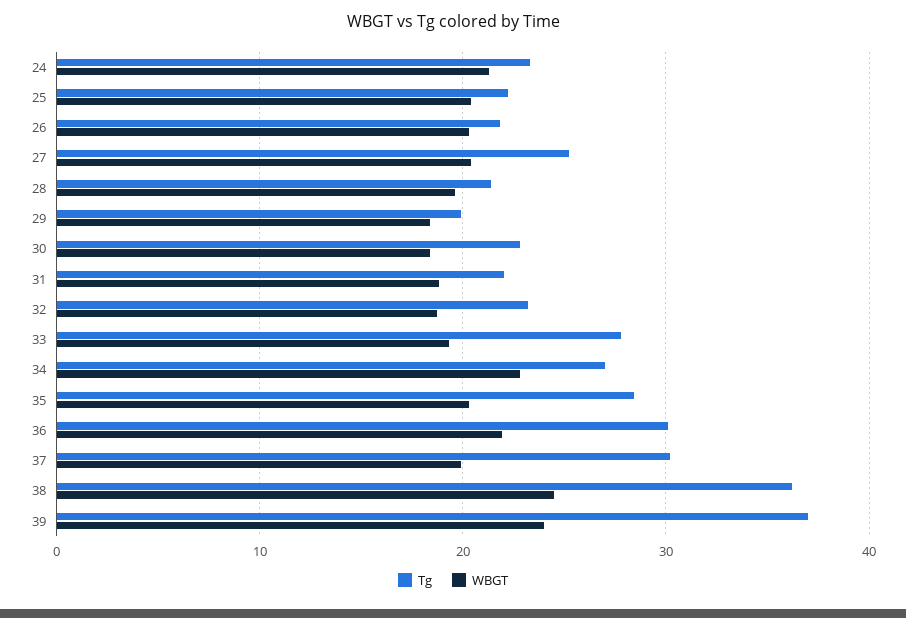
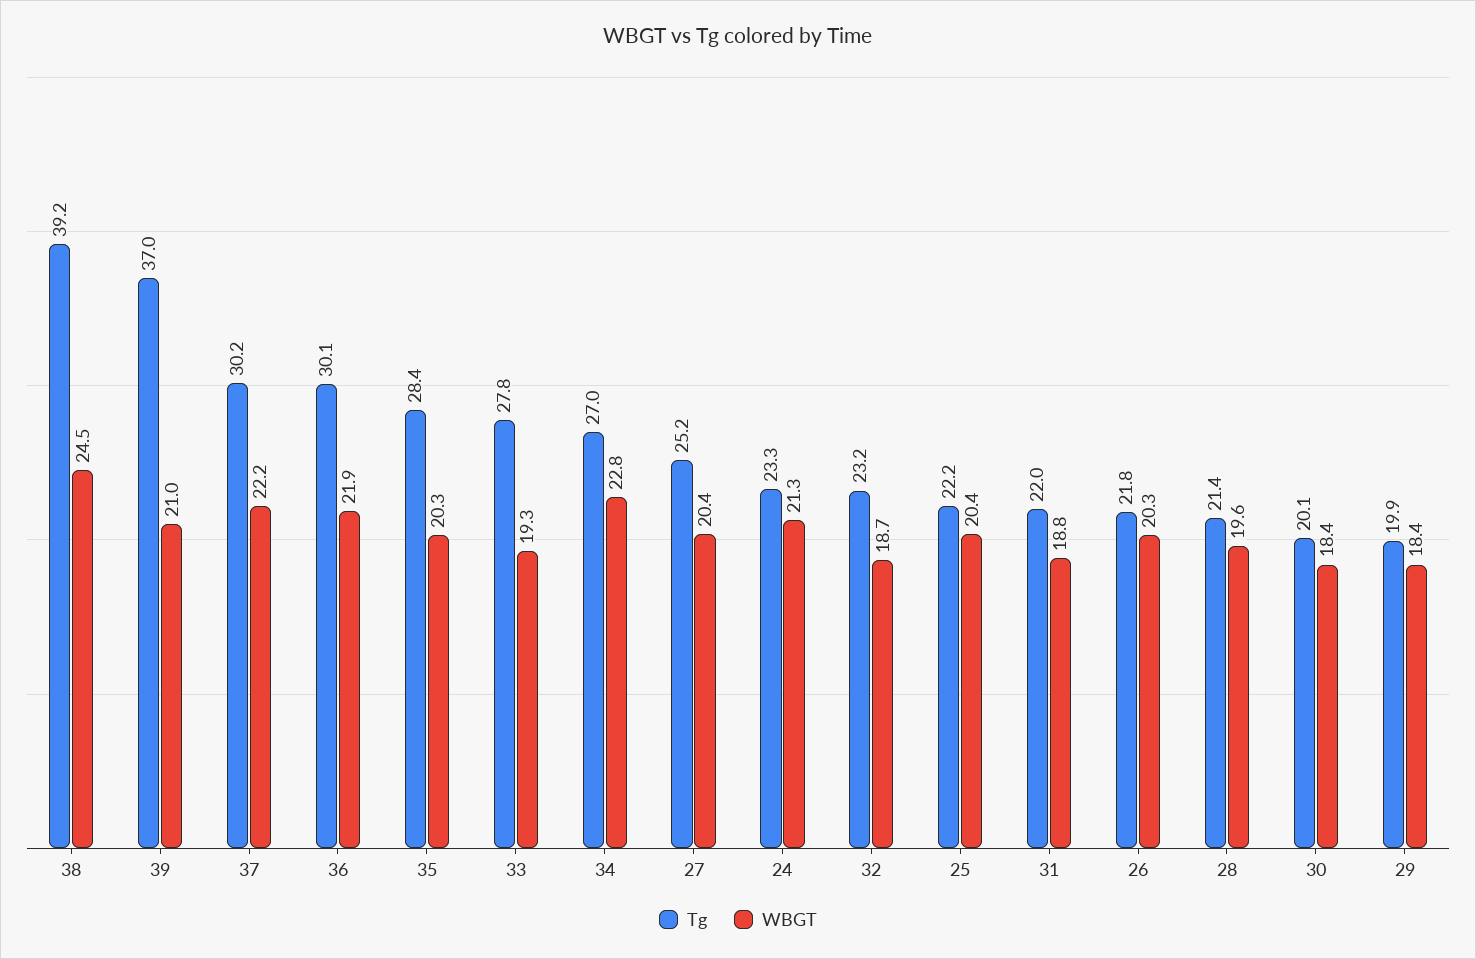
Tg, 30: 23 -> 20.1
WBGT, 37: 20 -> 22.2
Tg, 38: 36 -> 39.2
WBGT, 39: 24 -> 21

